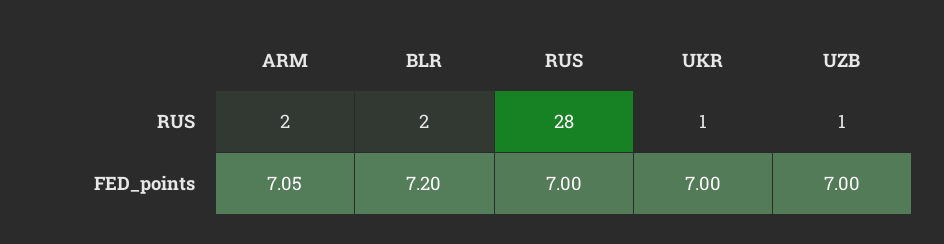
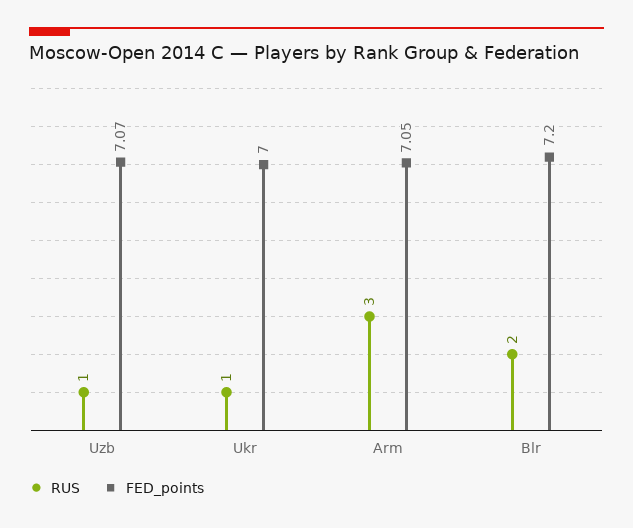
RUS, ARM: 2 -> 3
RUS, RUS: 28 -> none
FED_points, RUS: 7 -> none
FED_points, UZB: 7 -> 7.07

